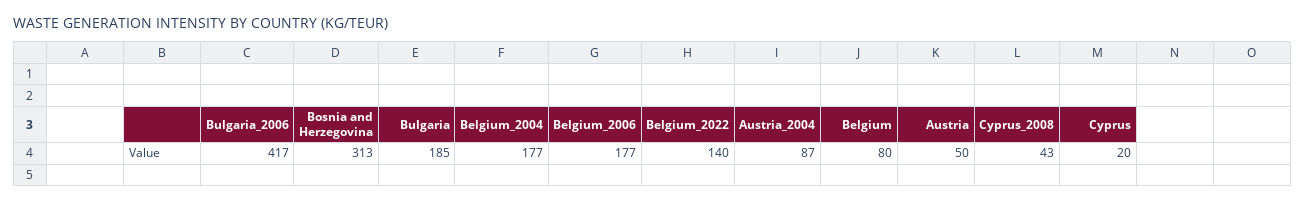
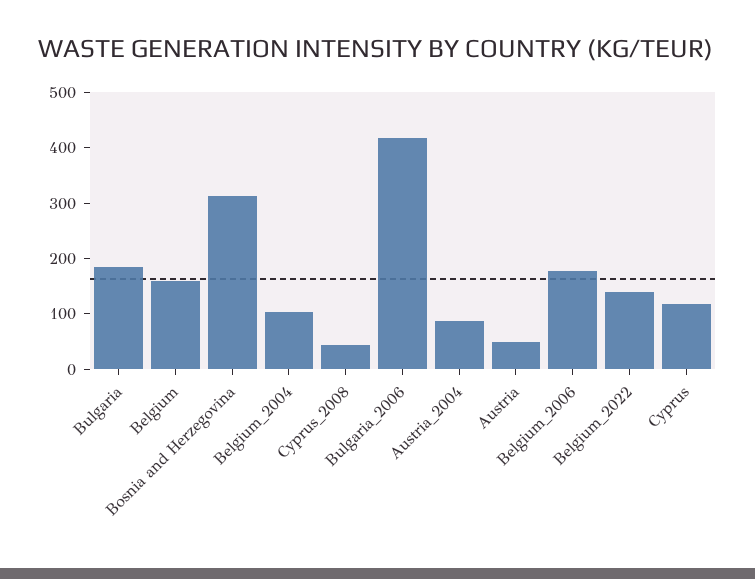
Belgium_2004: 177 -> 100
Belgium: 80 -> 160
Cyprus: 20 -> 120

